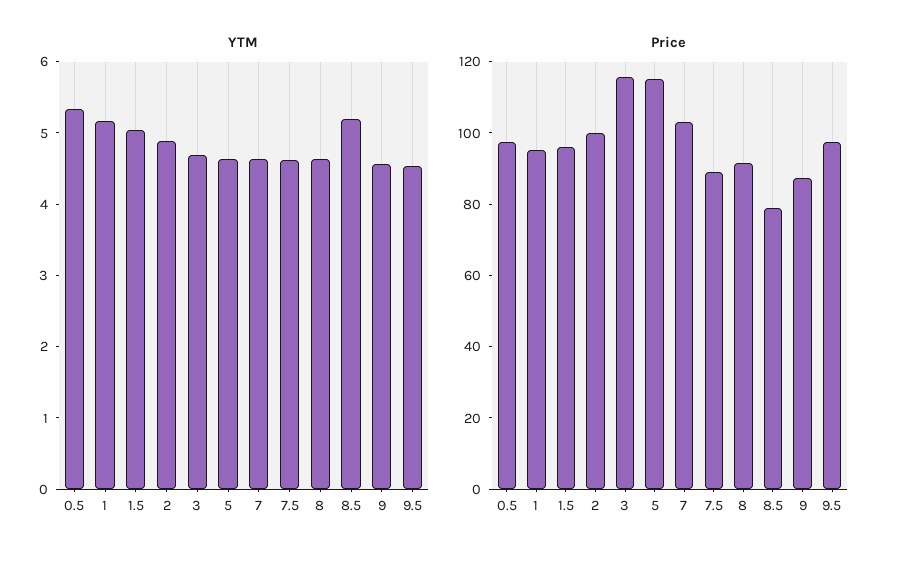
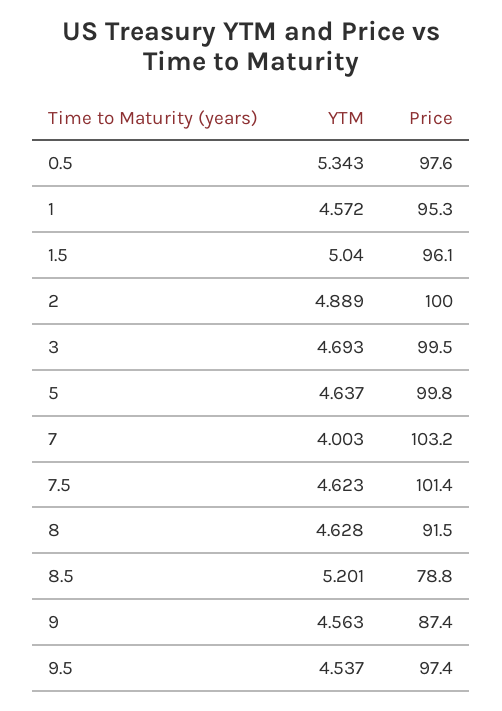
YTM, 1: 5.2 -> 4.572
YTM, 7: 4.6 -> 4.003
Price, 3: 115 -> 99.5
Price, 5: 115 -> 99.8
Price, 7.5: 90 -> 101.4

